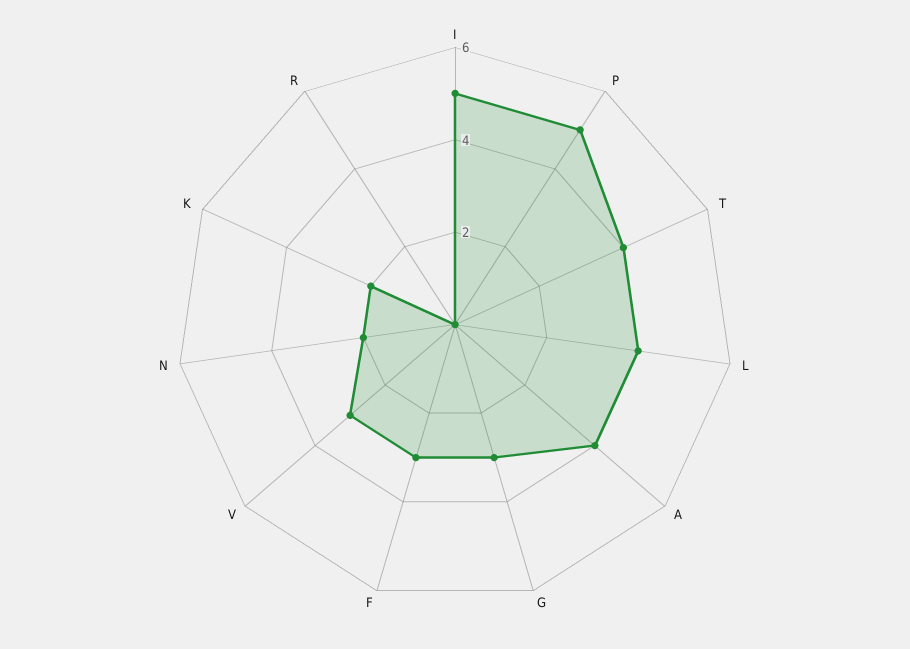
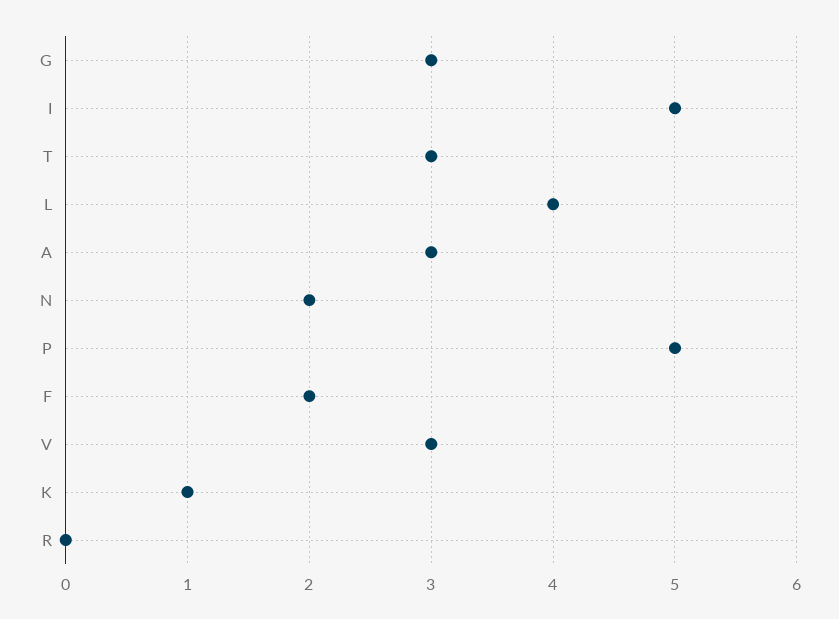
T: 4 -> 3
A: 4 -> 3
F: 3 -> 2
K: 2 -> 1

